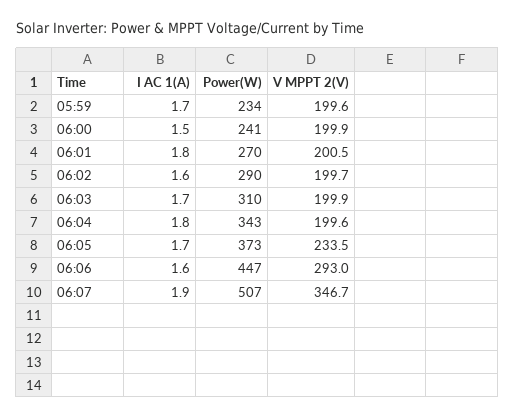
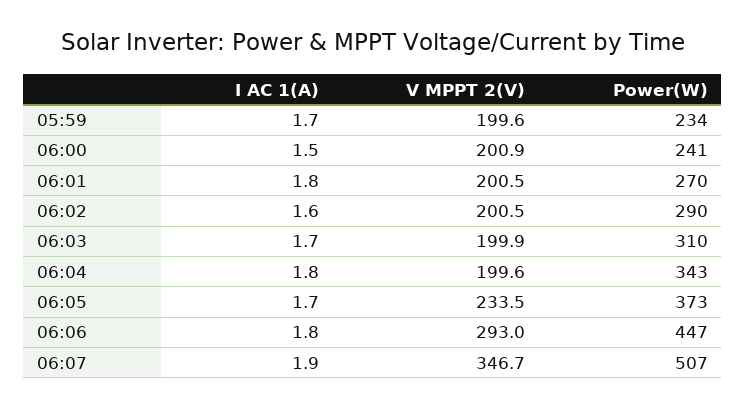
V MPPT 2(V), 06:00: 199.9 -> 200.9
V MPPT 2(V), 06:02: 199.7 -> 200.5
I AC 1(A), 06:06: 1.6 -> 1.8

